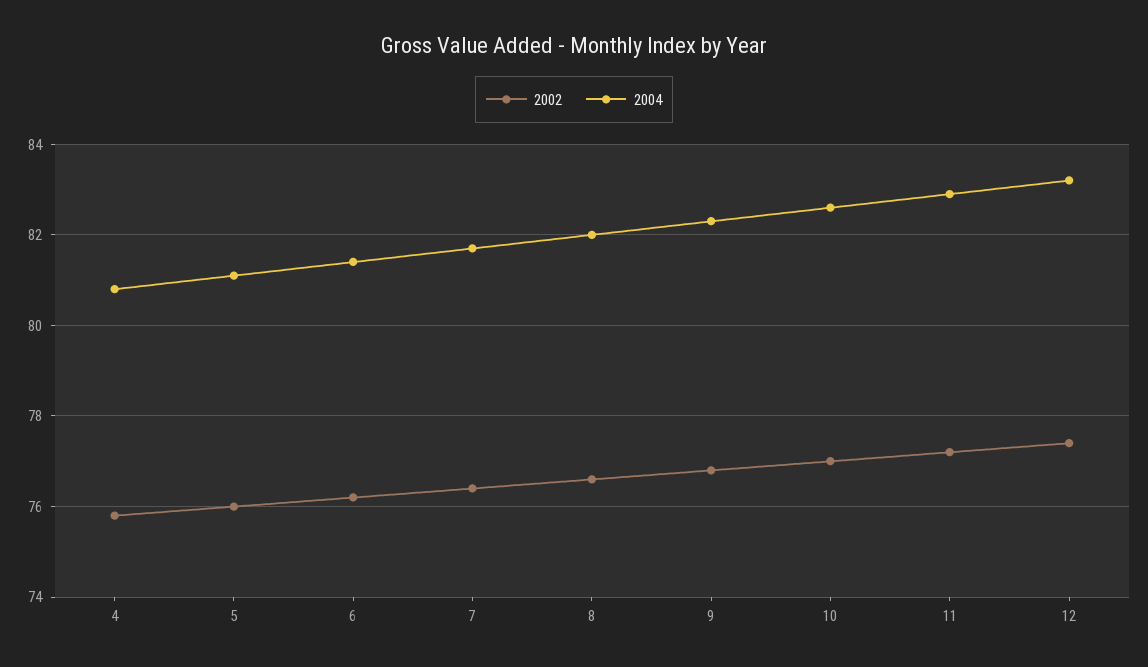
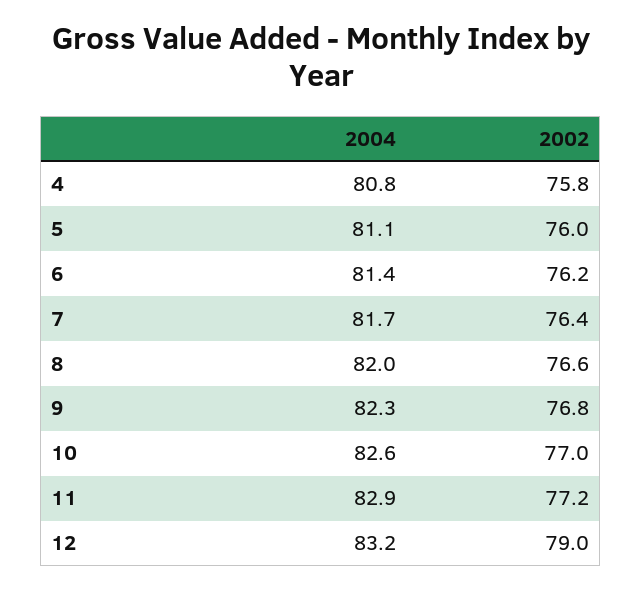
2002, 12: 77.5 -> 79

